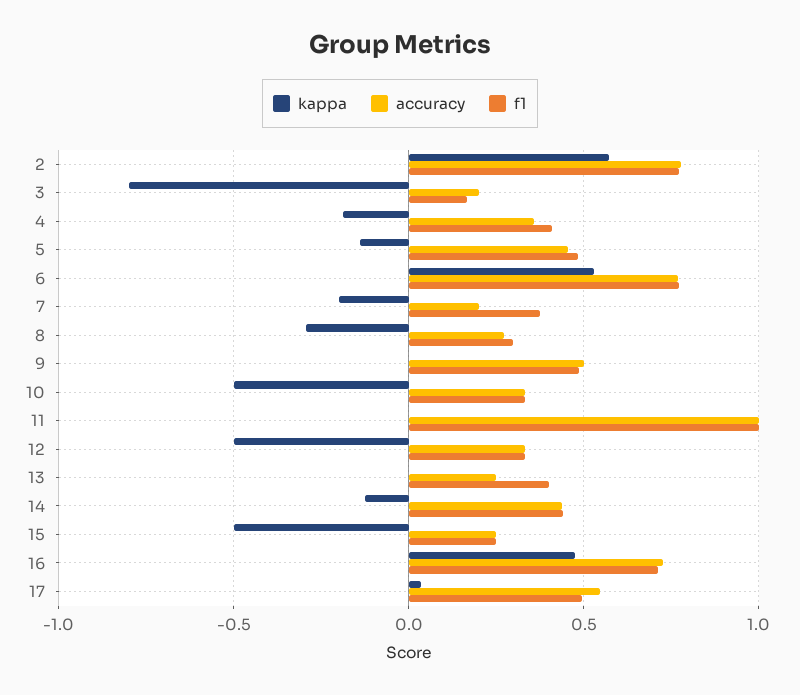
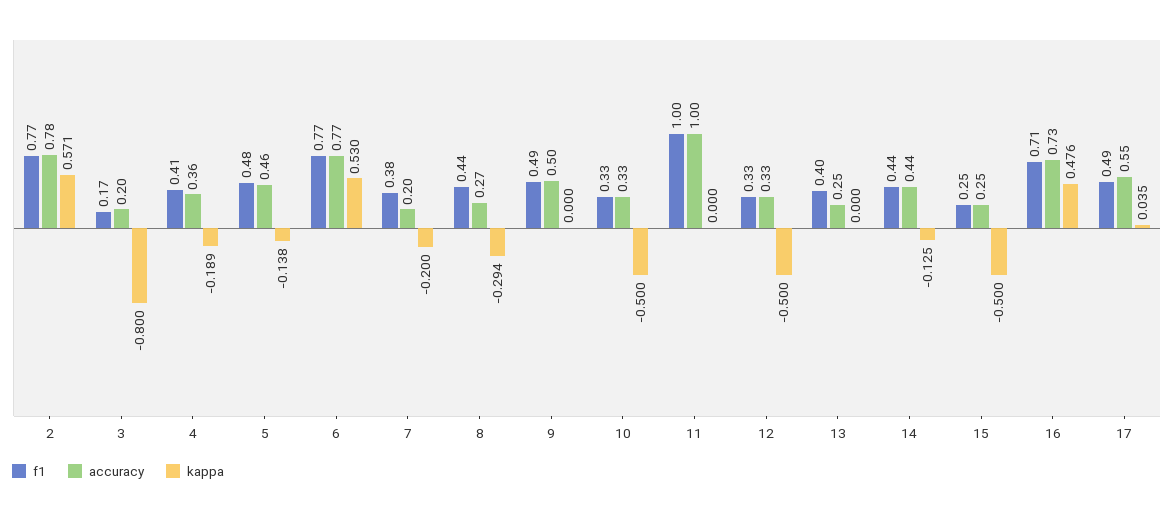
f1, 8: 0.3 -> 0.44

